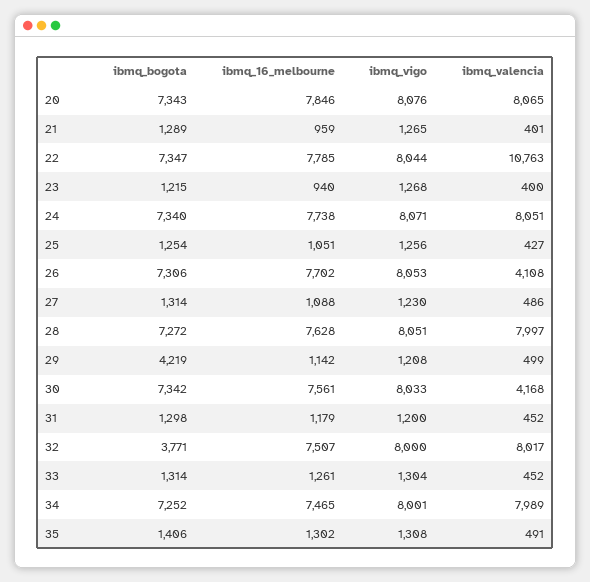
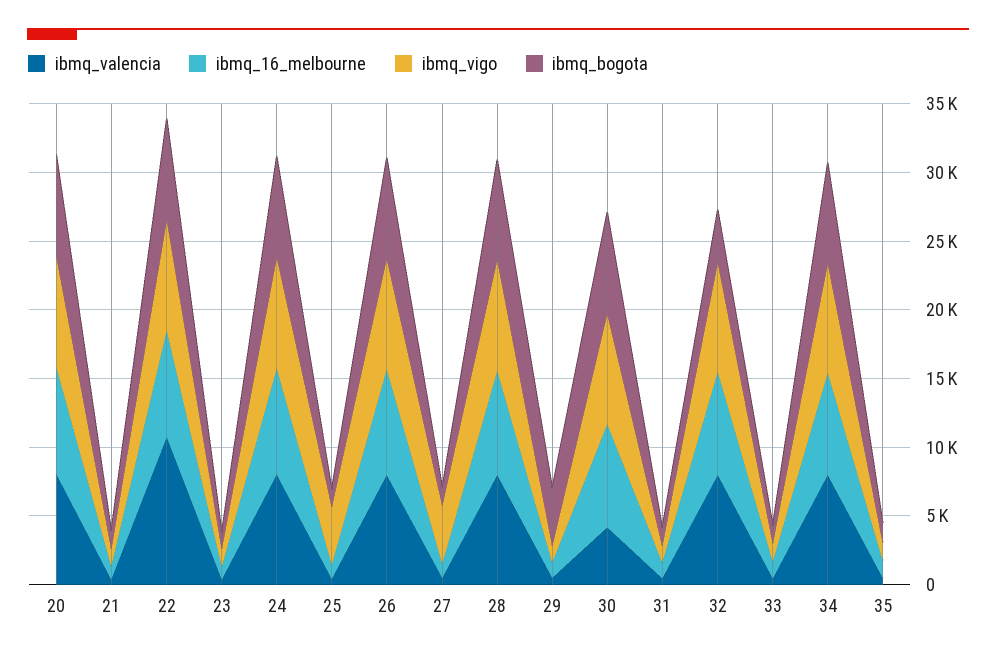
ibmq_vigo, 25: 1256 -> 4000
ibmq_valencia, 26: 4108 -> 8000
ibmq_vigo, 27: 1230 -> 4000

